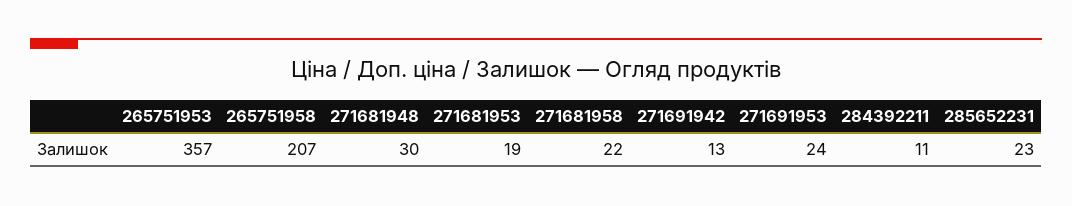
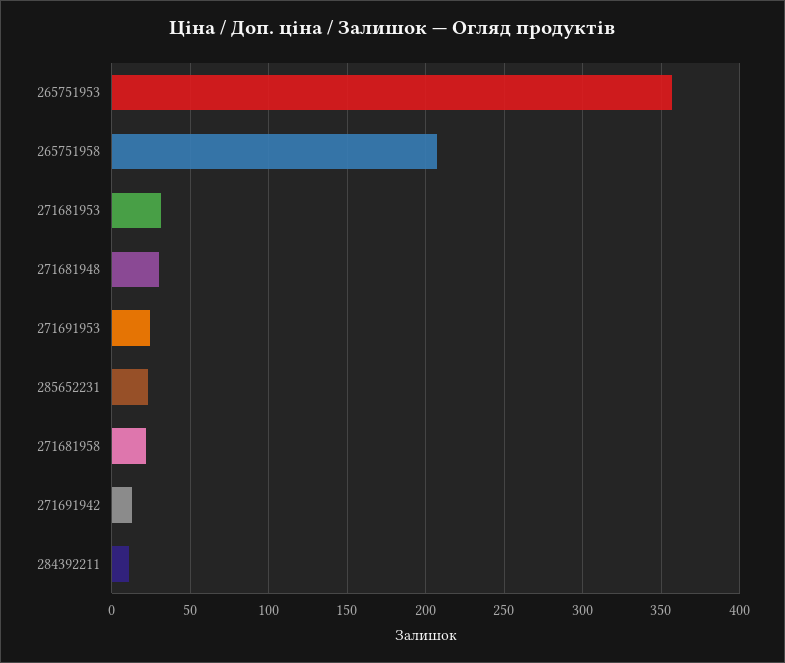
271681953: 19 -> 30

